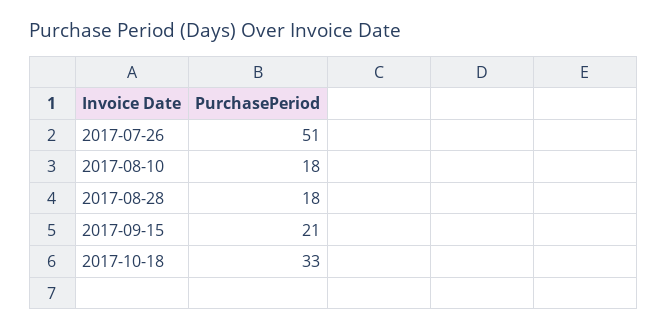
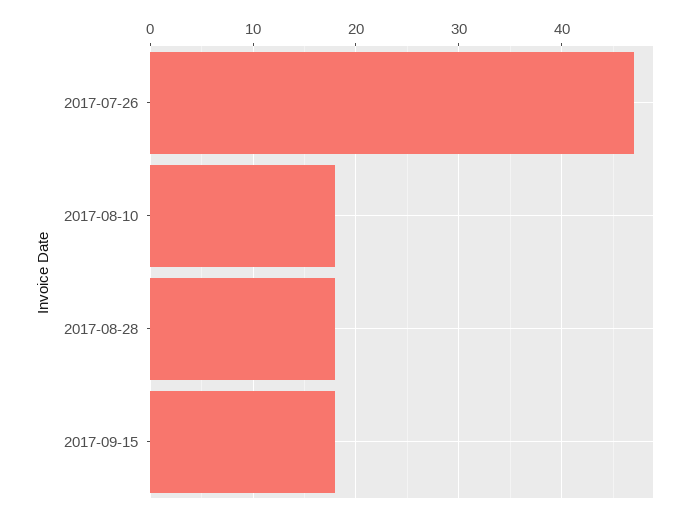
2017-07-26: 51 -> 47
2017-09-15: 21 -> 18
2017-10-18: 33 -> none

